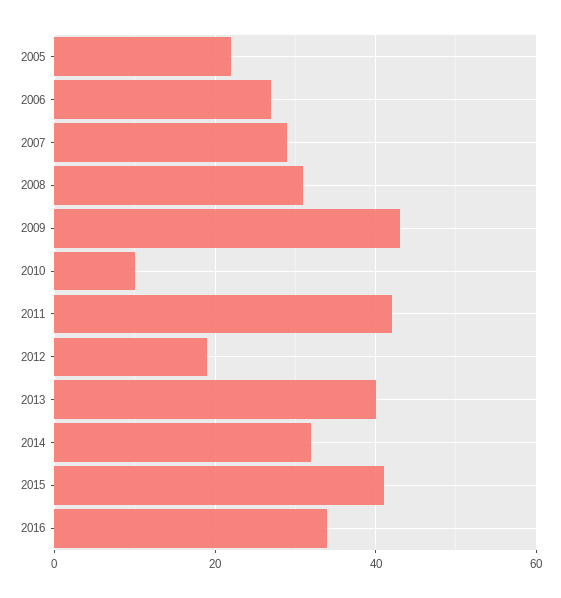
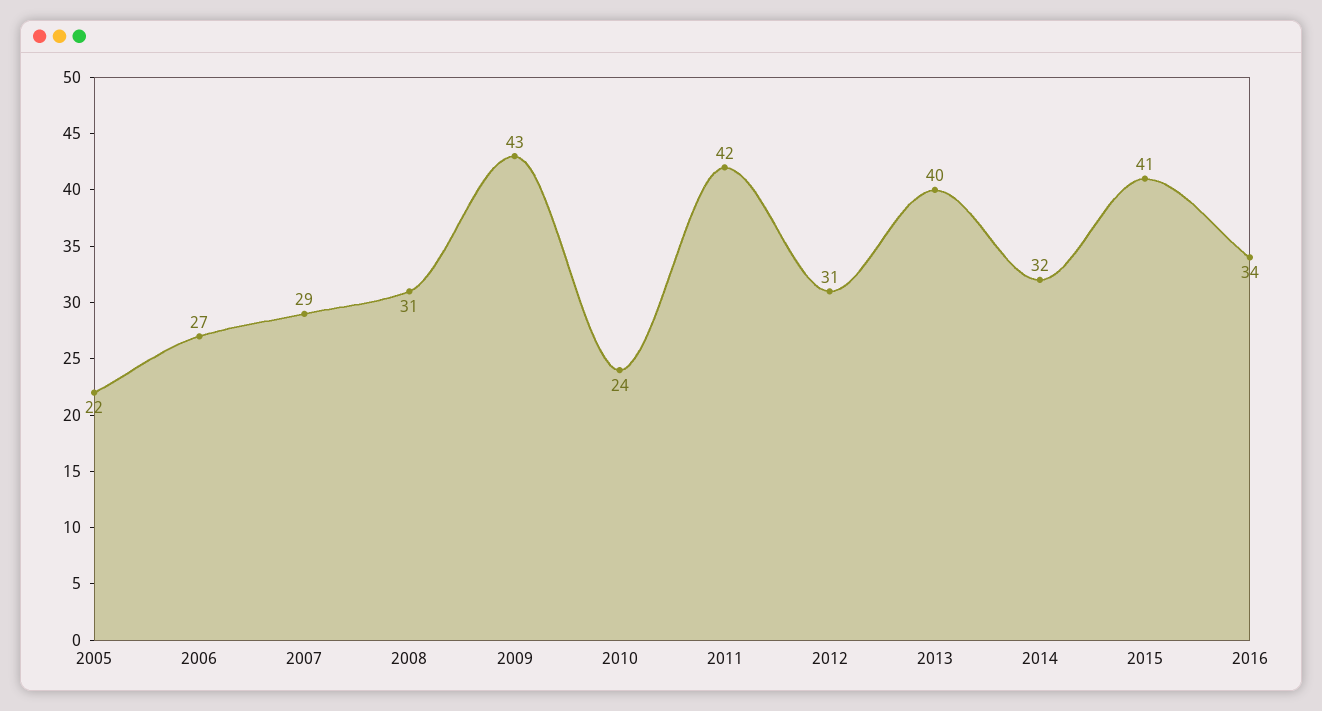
2010: 10 -> 24
2012: 20 -> 31

